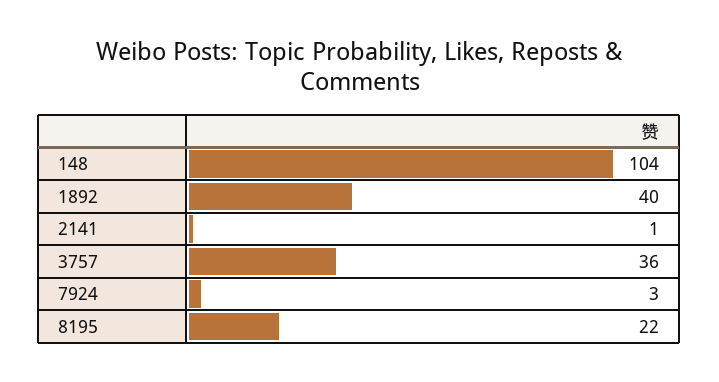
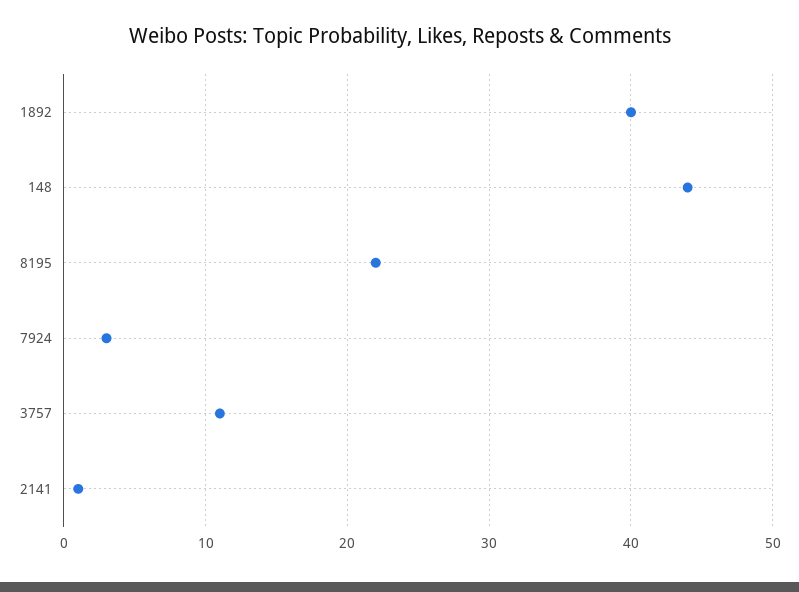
148: 104 -> 44
3757: 36 -> 11

